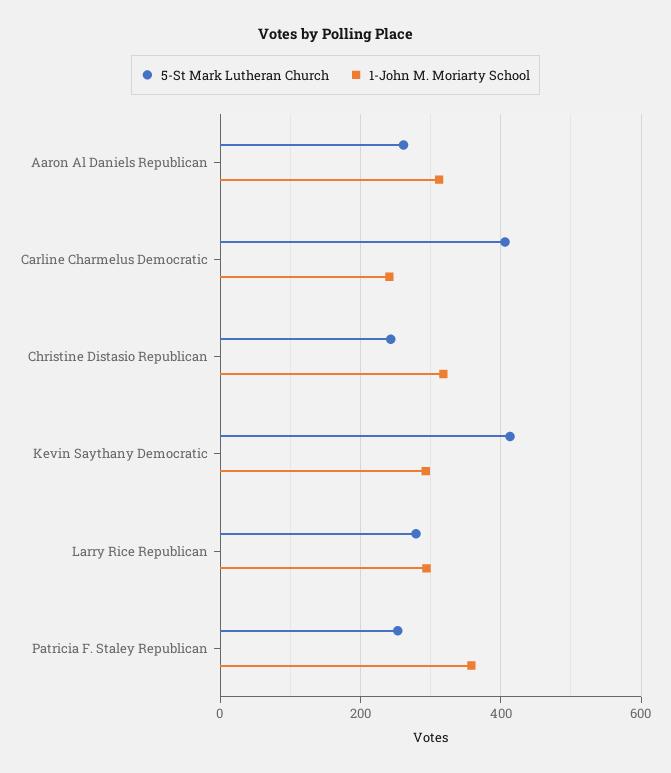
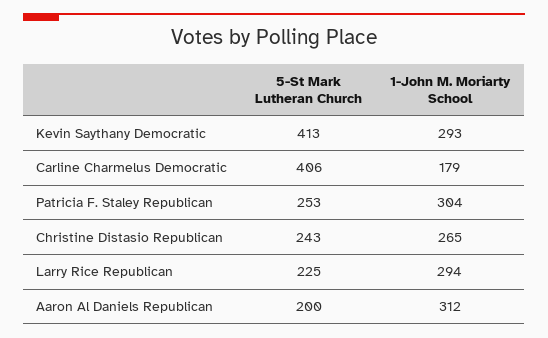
5-St Mark Lutheran Church, Aaron Al Daniels Republican: 260 -> 200
1-John M. Moriarty School, Carline Charmelus Democratic: 240 -> 179
1-John M. Moriarty School, Christine Distasio Republican: 320 -> 265
5-St Mark Lutheran Church, Larry Rice Republican: 280 -> 225
1-John M. Moriarty School, Patricia F. Staley Republican: 360 -> 304

